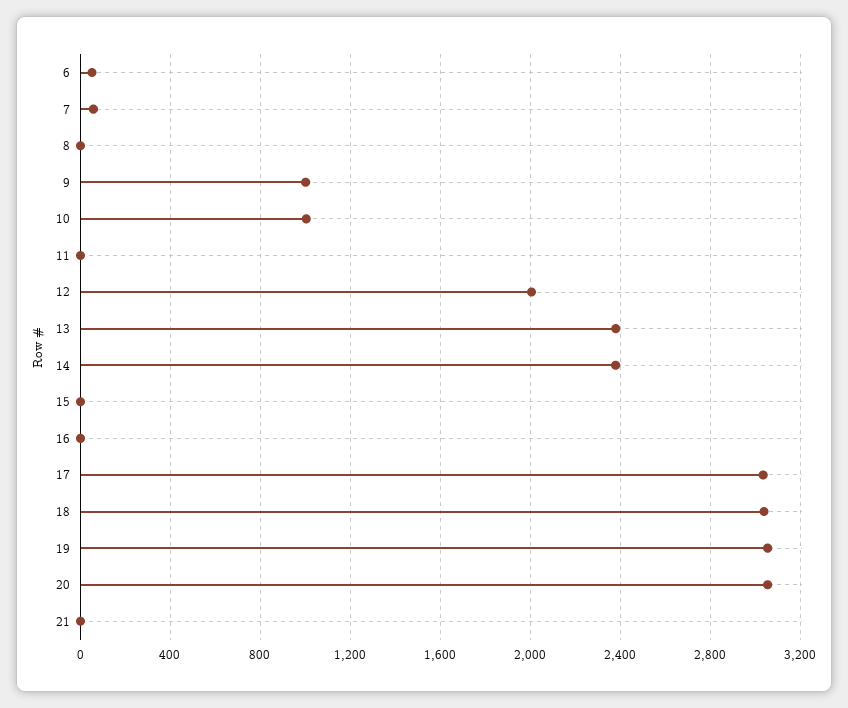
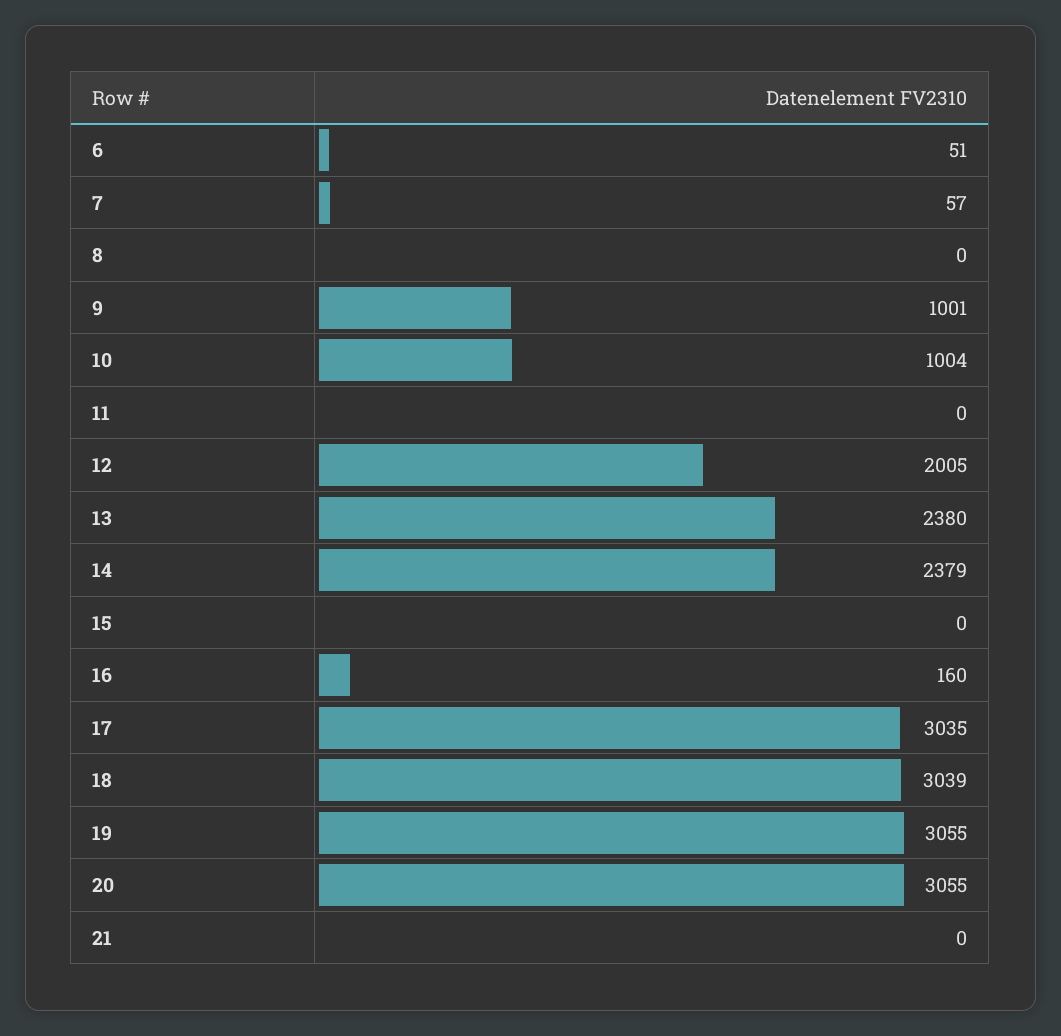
16: 0 -> 160

